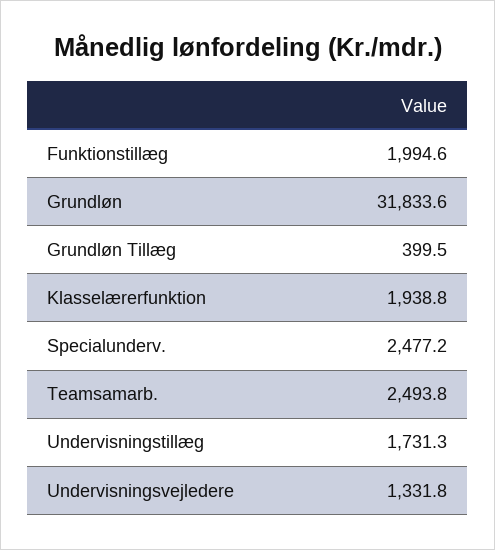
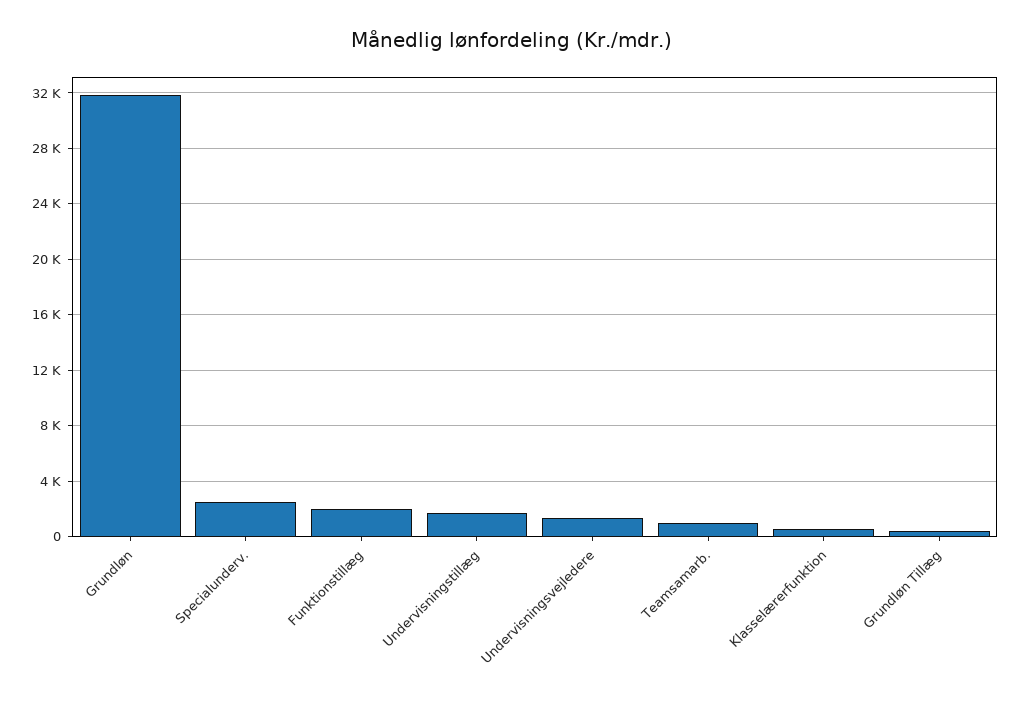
Klasselærerfunktion: 1938.8 -> 500
Teamsamarb.: 2493.8 -> 1000

